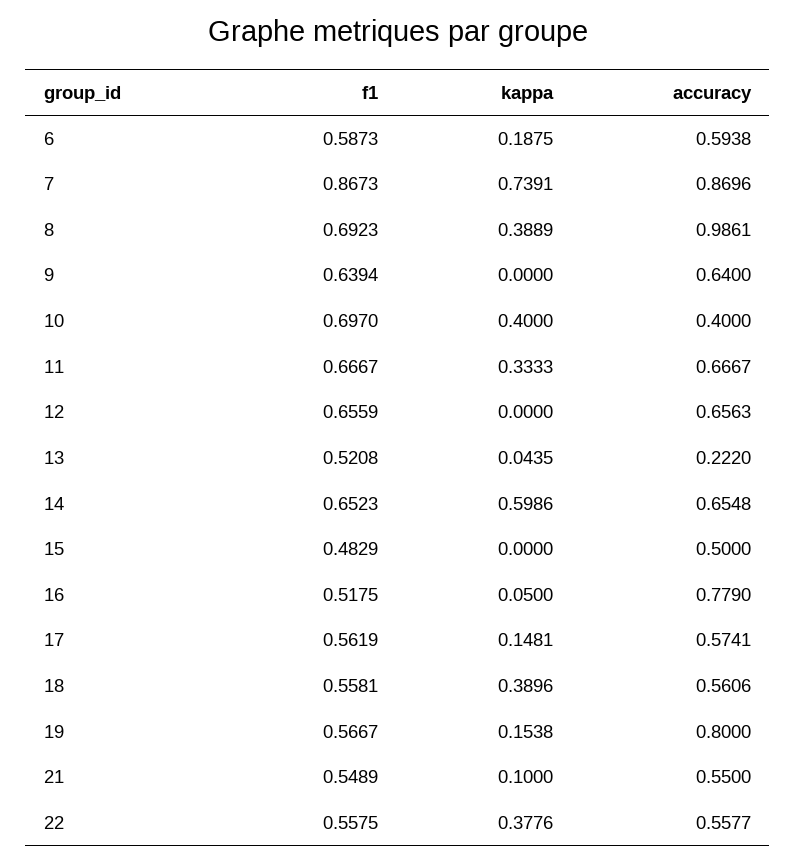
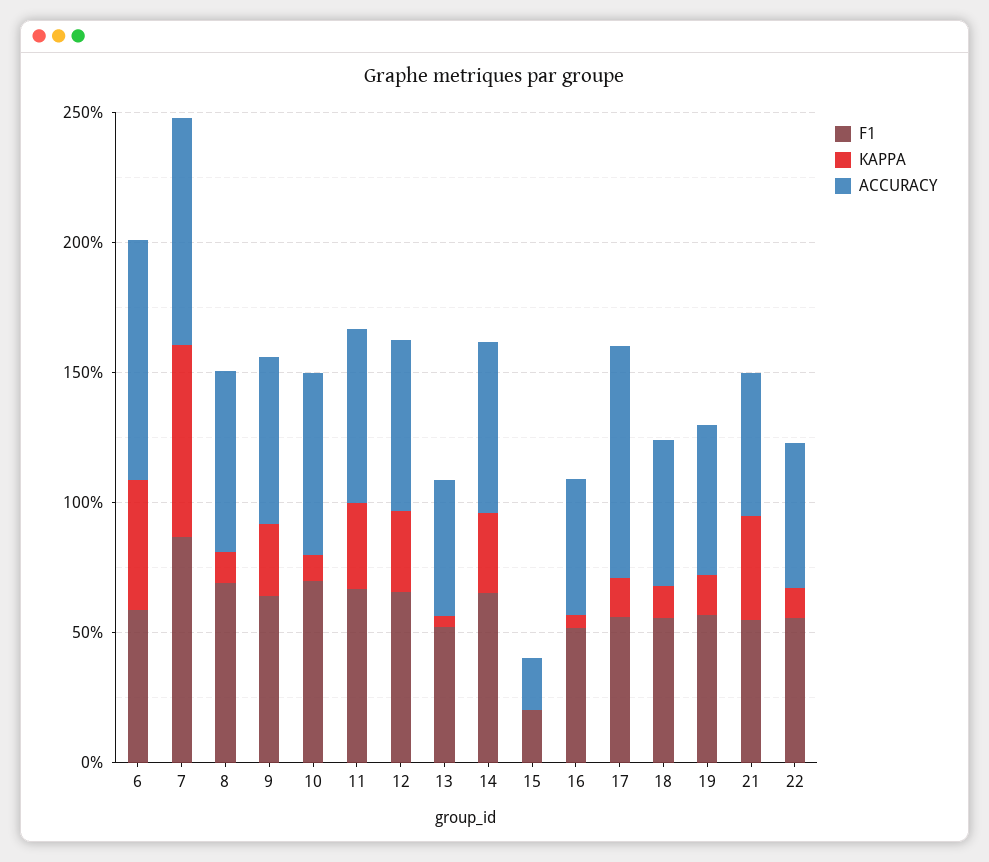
kappa, 6: 0.1875 -> 0.5
accuracy, 6: 0.5938 -> 0.9
kappa, 8: 0.3889 -> 0.1
accuracy, 8: 0.9861 -> 0.7
kappa, 9: 0 -> 0.3
kappa, 10: 0.4 -> 0.1
accuracy, 10: 0.4 -> 0.7
kappa, 12: 0 -> 0.3
accuracy, 13: 0.222 -> 0.5
kappa, 14: 0.5986 -> 0.3
f1, 15: 0.4829 -> 0.2
accuracy, 15: 0.5 -> 0.2
accuracy, 16: 0.779 -> 0.5
accuracy, 17: 0.5741 -> 0.9
kappa, 18: 0.3896 -> 0.1
accuracy, 19: 0.8 -> 0.6
kappa, 21: 0.1 -> 0.4
kappa, 22: 0.3776 -> 0.1

